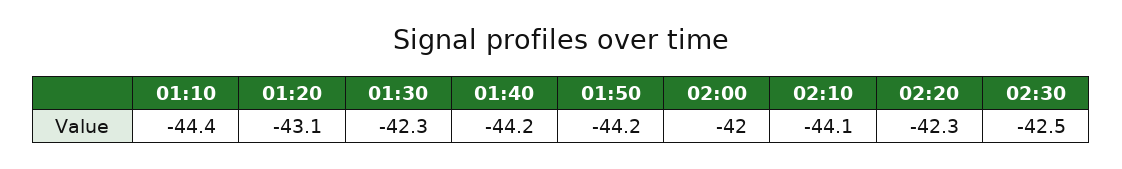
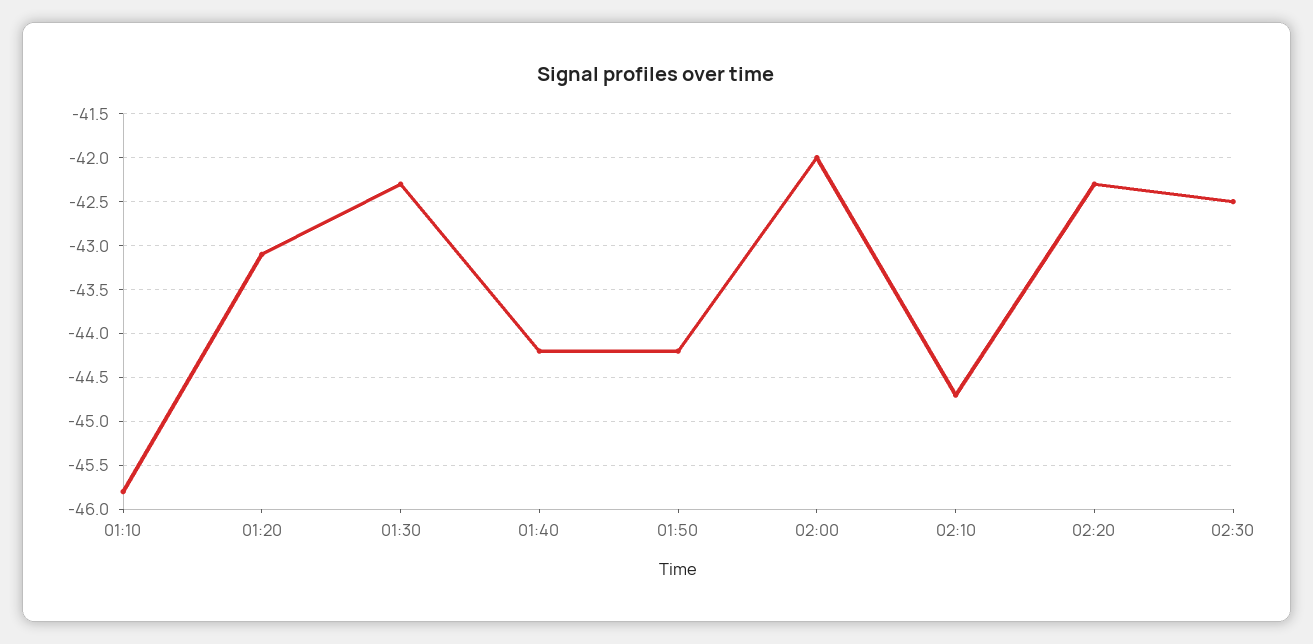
01:10: -44.4 -> -45.8
02:10: -44.1 -> -44.7

